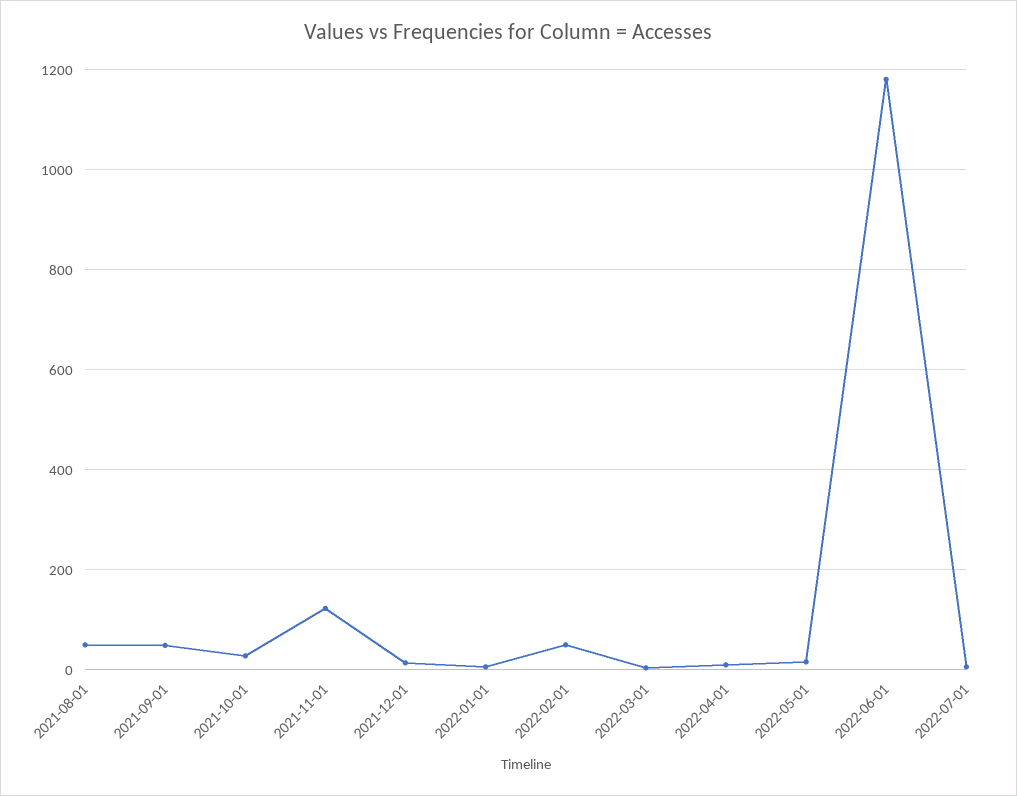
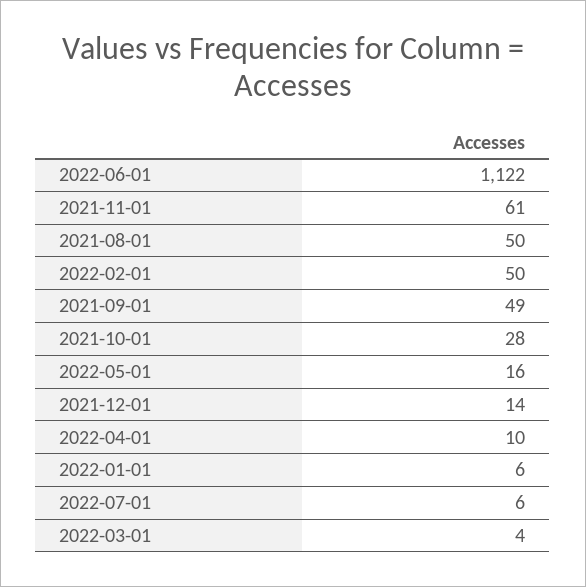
2021-11-01: 120 -> 61
2022-06-01: 1180 -> 1122

